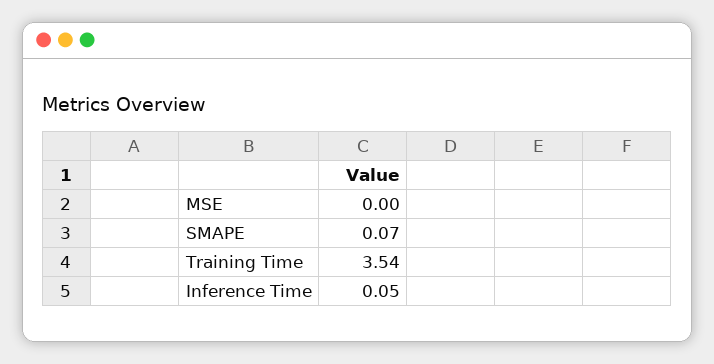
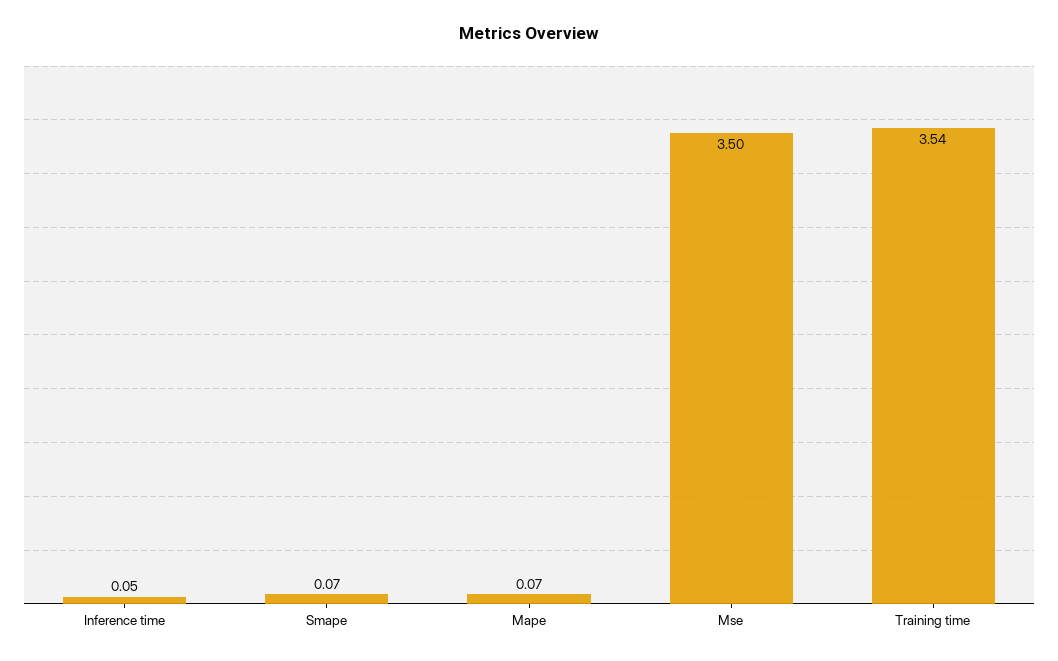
MSE: 0 -> 3.5
Mape: none -> 0.07

